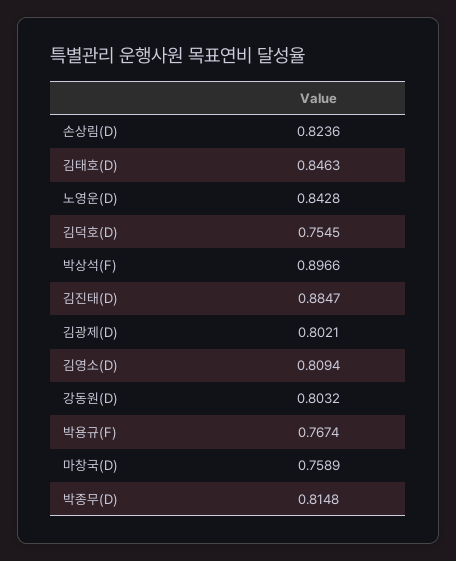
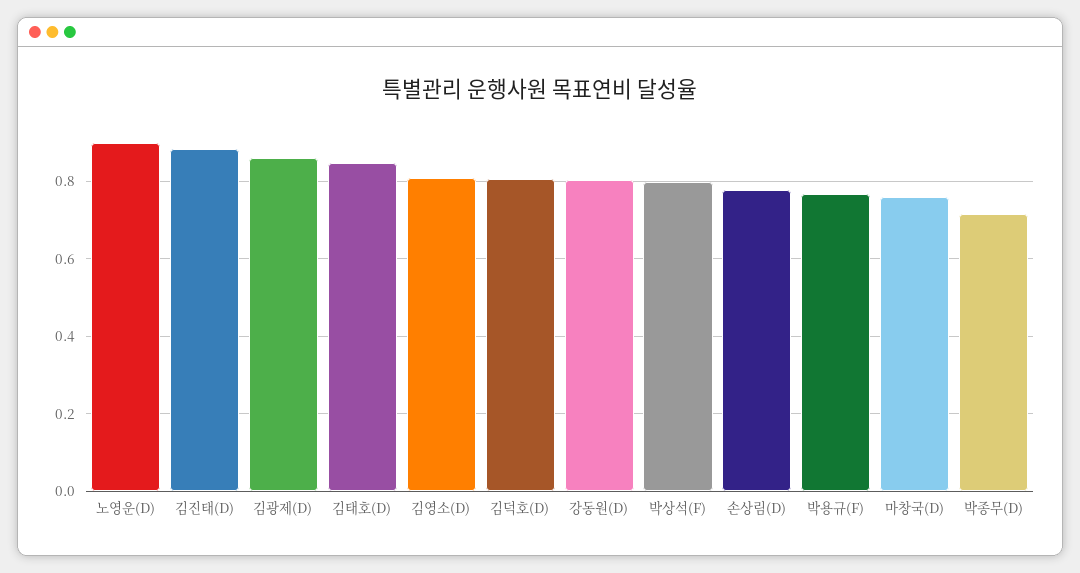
손상림(D): 0.8236 -> 0.78
노영운(D): 0.8428 -> 0.9
김덕호(D): 0.7545 -> 0.8
박상석(F): 0.8966 -> 0.8
김광제(D): 0.8021 -> 0.86
박종무(D): 0.8148 -> 0.72

